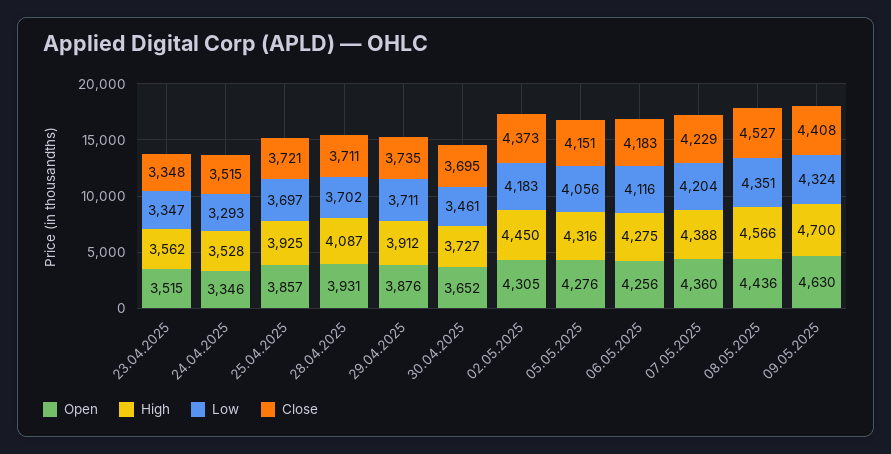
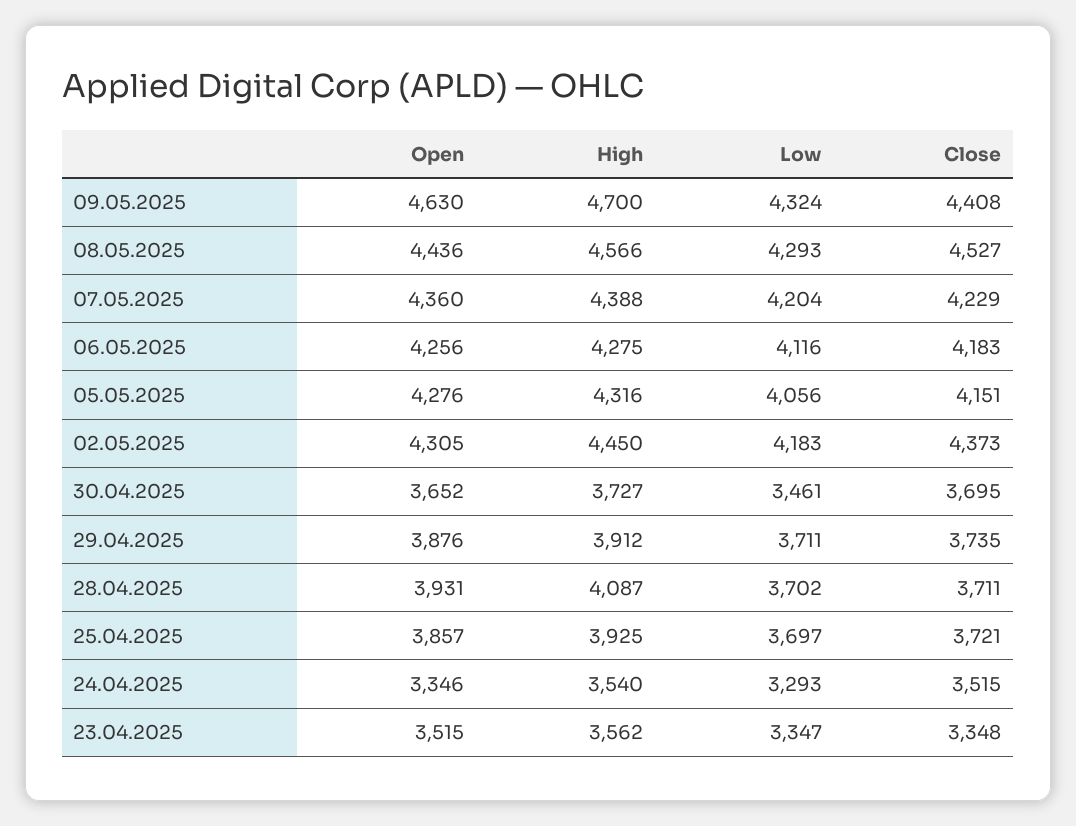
High, 24.04.2025: 3528 -> 3540
Low, 08.05.2025: 4351 -> 4293

